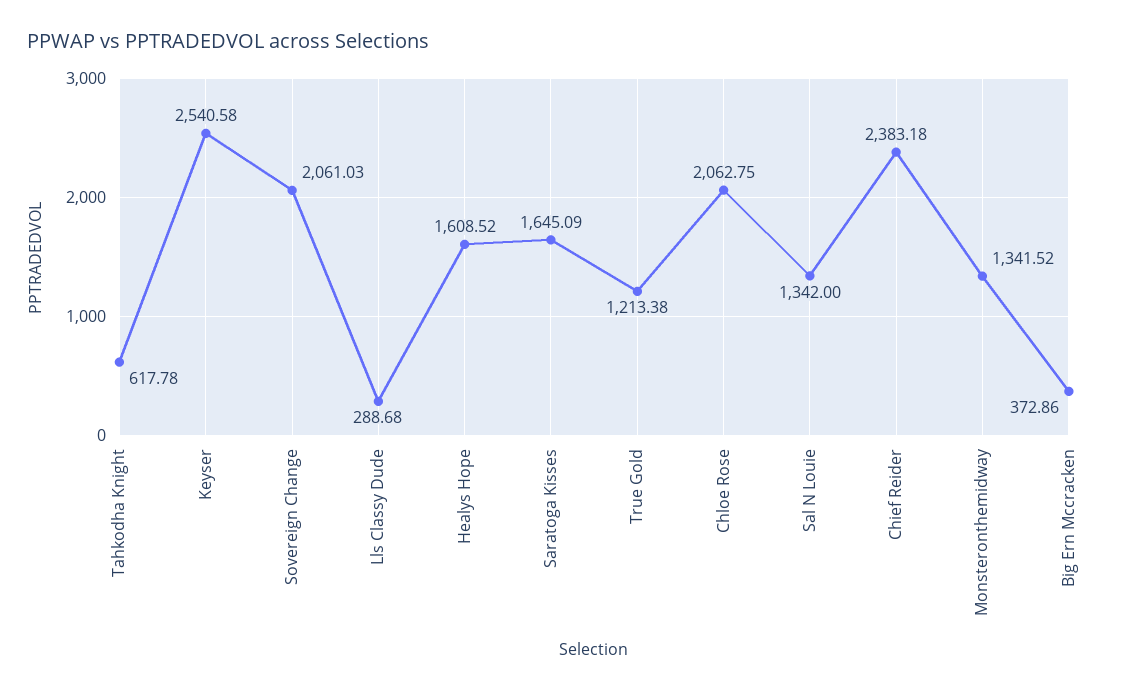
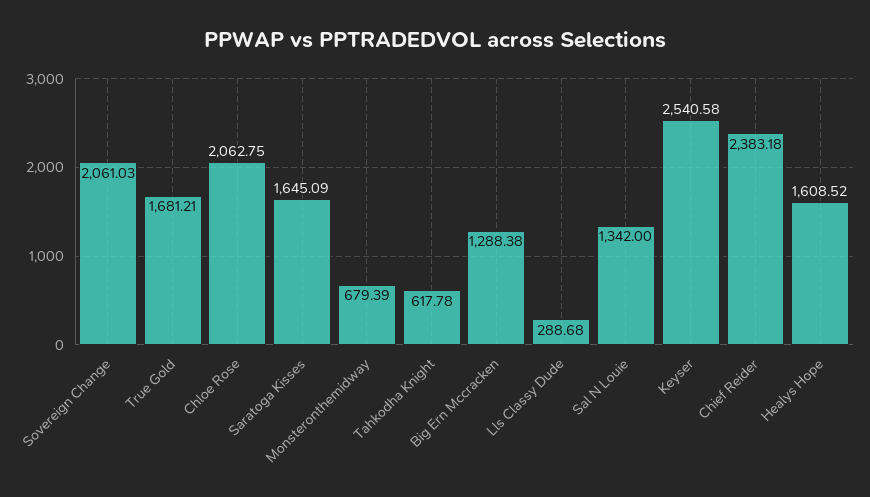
True Gold: 1213.38 -> 1681.21
Monsteronthemidway: 1341.52 -> 679.39
Big Ern Mccracken: 372.86 -> 1288.38

